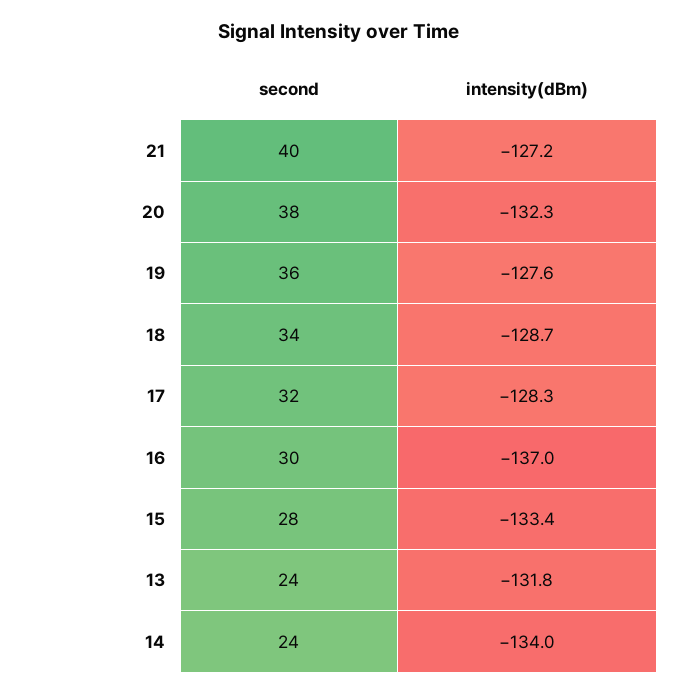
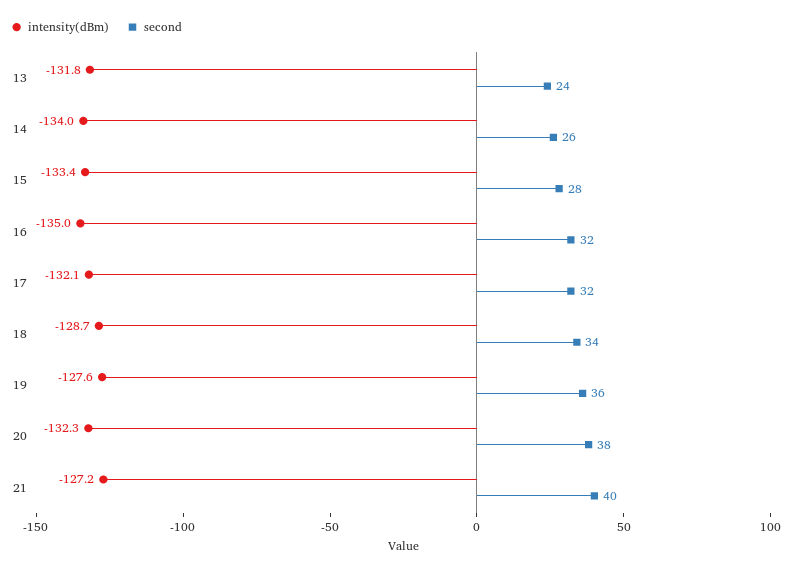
intensity(dBm), 17: -128.3 -> -132.1
second, 16: 30 -> 32
intensity(dBm), 16: -137 -> -135
second, 14: 24 -> 26

